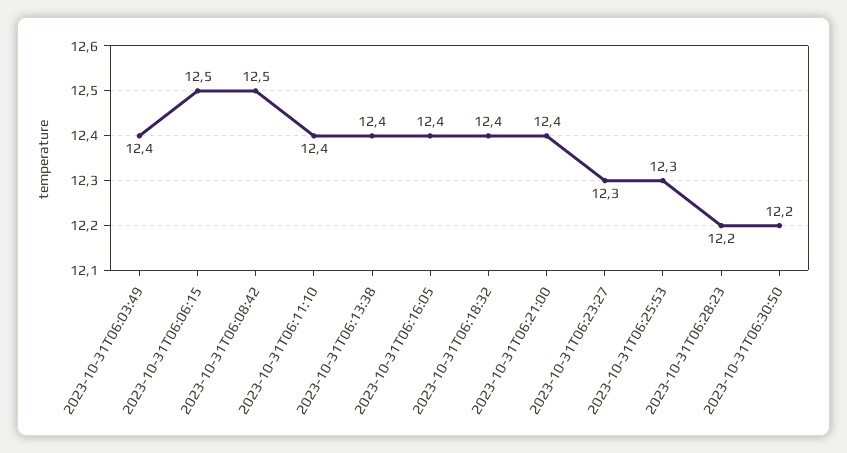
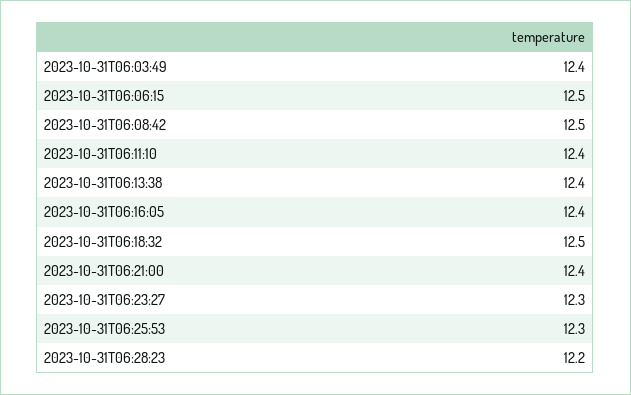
2023-10-31T06:18:32: 12.4 -> 12.5
2023-10-31T06:30:50: 12.2 -> none

